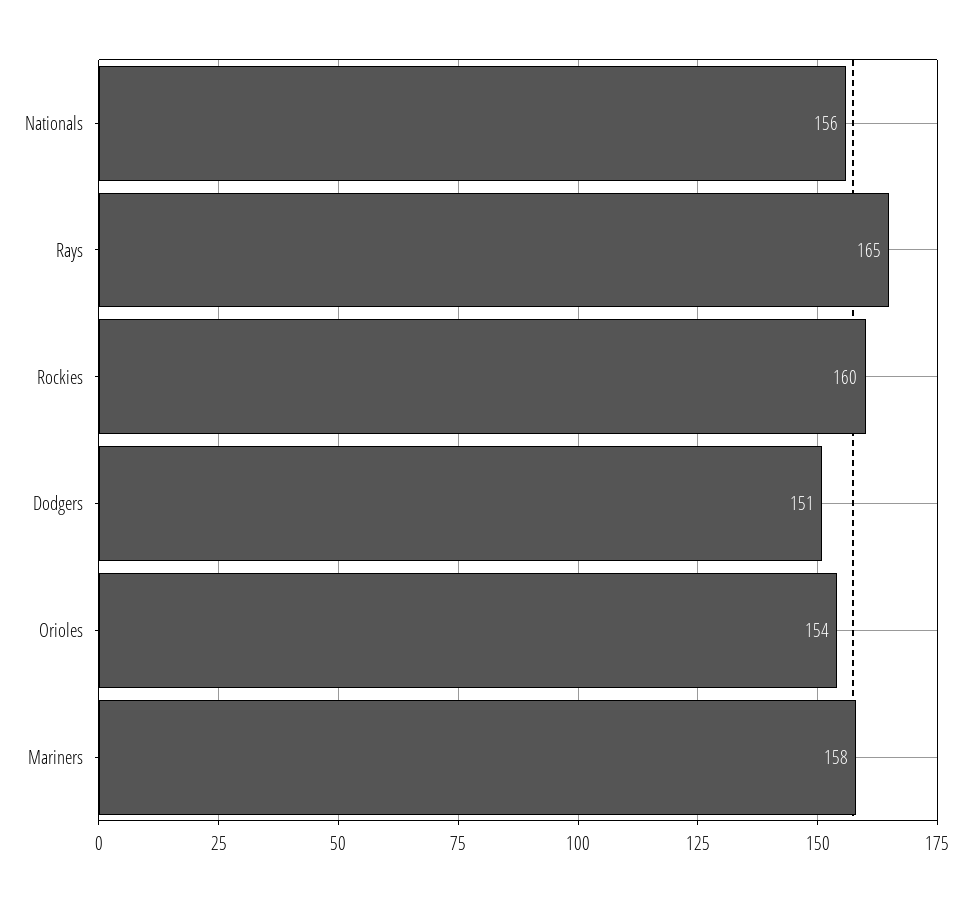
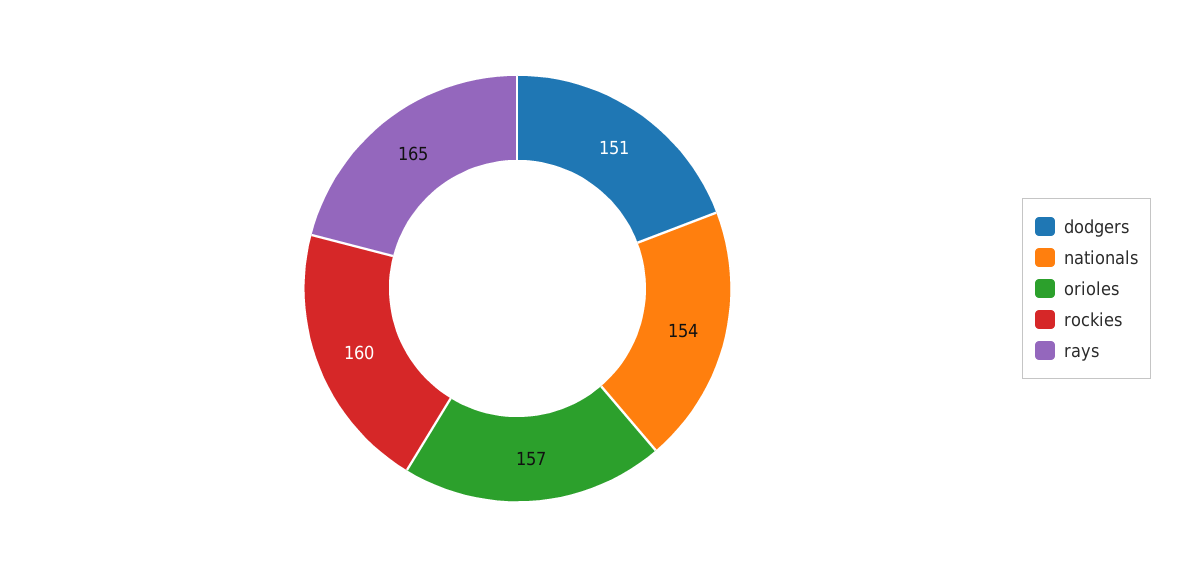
Nationals: 156 -> 154
Orioles: 154 -> 157
Mariners: 158 -> none

